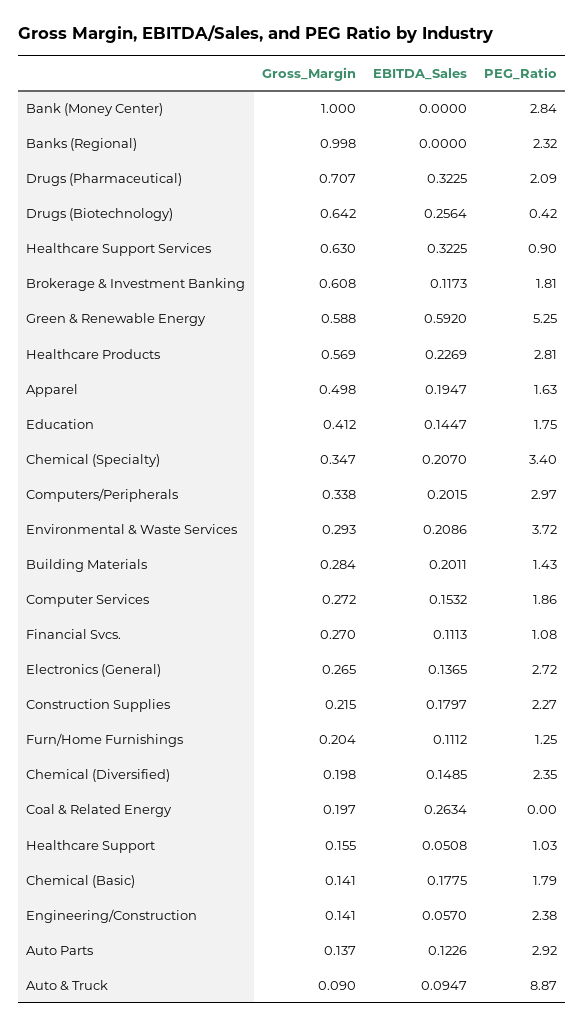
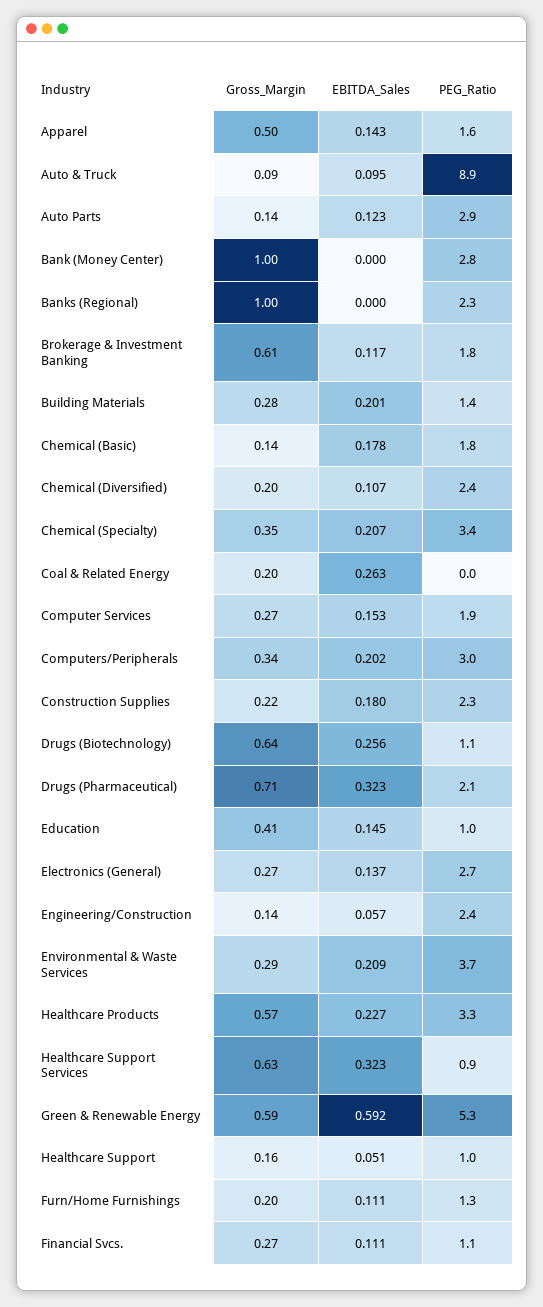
PEG_Ratio, Drugs (Biotechnology): 0.42 -> 1.1
PEG_Ratio, Healthcare Products: 2.81 -> 3.3
EBITDA_Sales, Apparel: 0.1947 -> 0.143
PEG_Ratio, Education: 1.75 -> 1
EBITDA_Sales, Chemical (Diversified): 0.1485 -> 0.107

